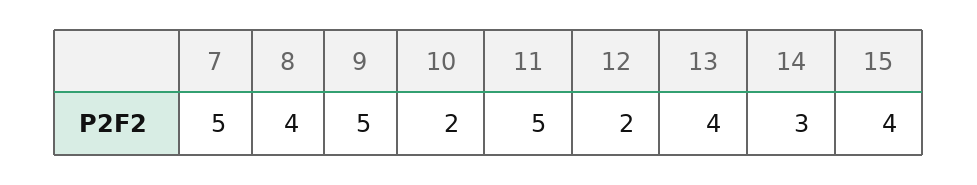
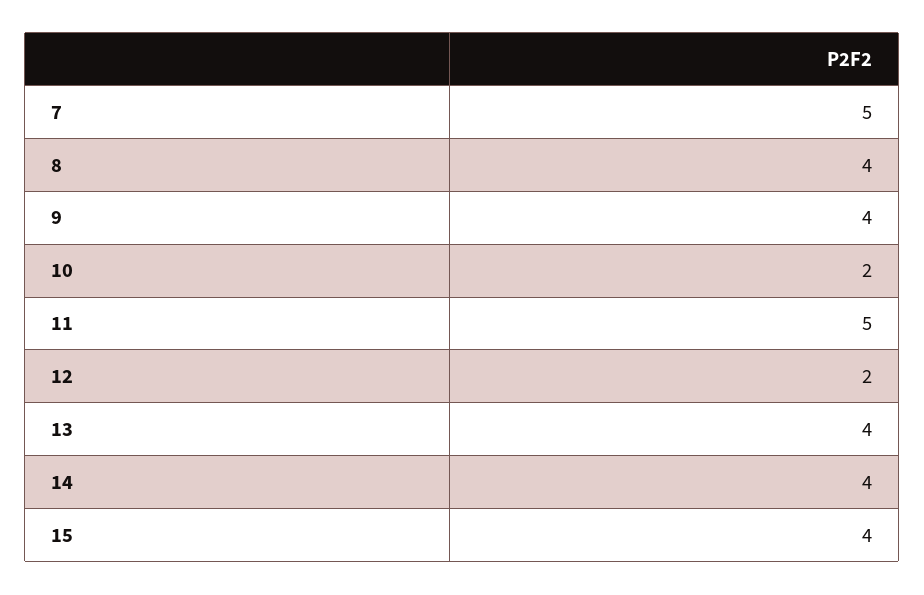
9: 5 -> 4
14: 3 -> 4

